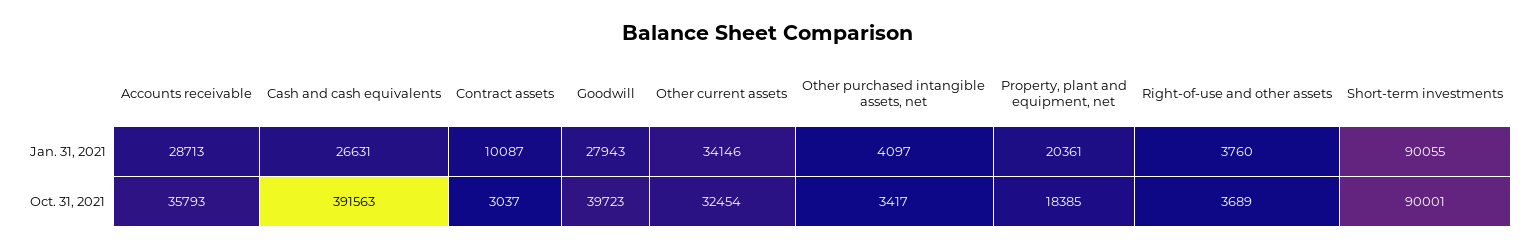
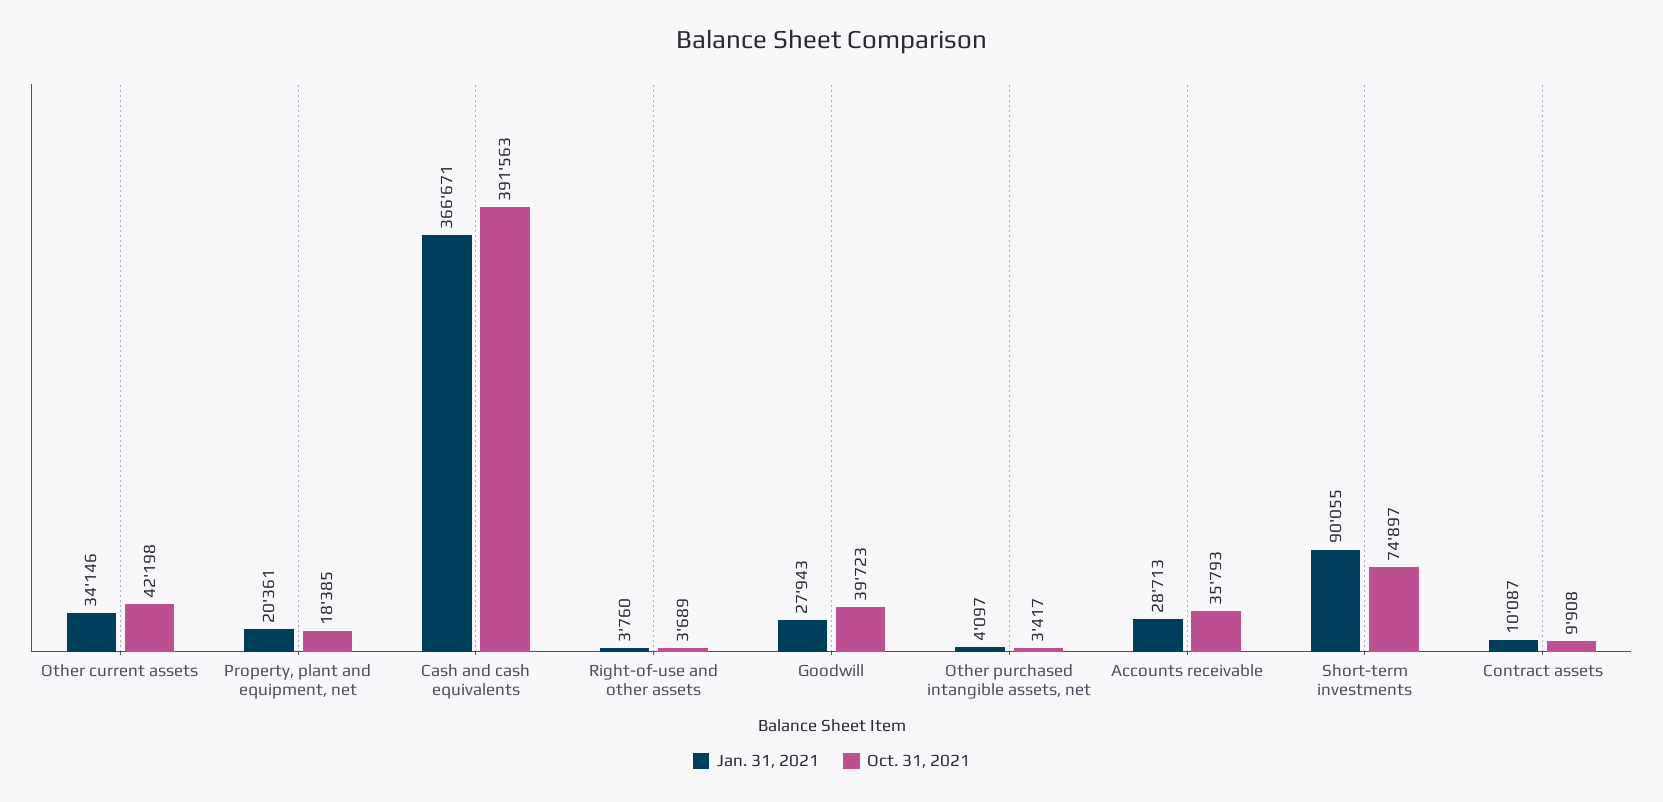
Jan. 31, 2021, Cash and cash equivalents: 26631 -> 366671
Oct. 31, 2021, Contract assets: 3037 -> 9908
Oct. 31, 2021, Other current assets: 32454 -> 42198
Oct. 31, 2021, Short-term investments: 90001 -> 74897

